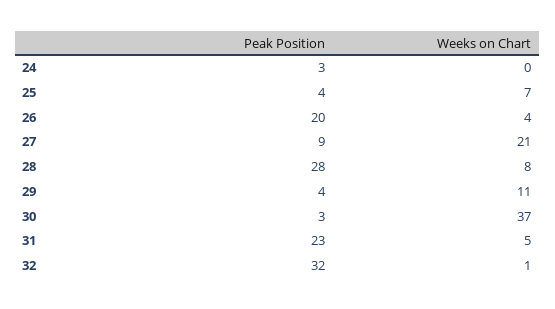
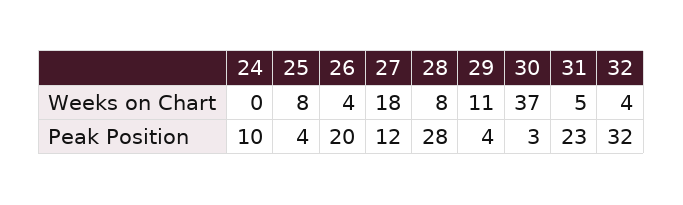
Peak Position, 24: 3 -> 10
Weeks on Chart, 25: 7 -> 8
Peak Position, 27: 9 -> 12
Weeks on Chart, 27: 21 -> 18
Weeks on Chart, 32: 1 -> 4

